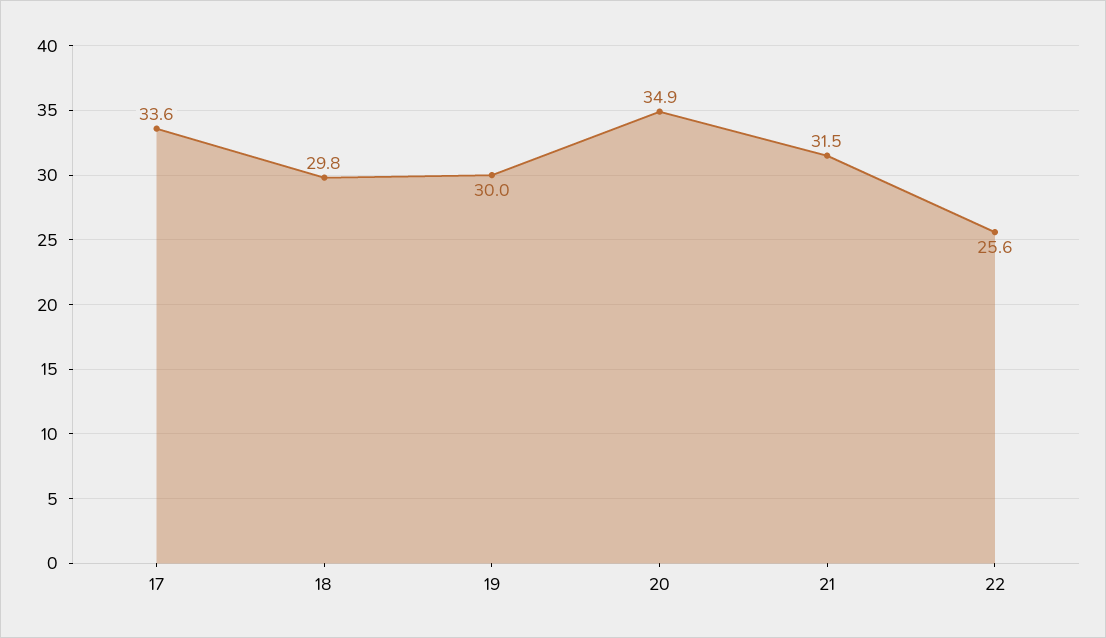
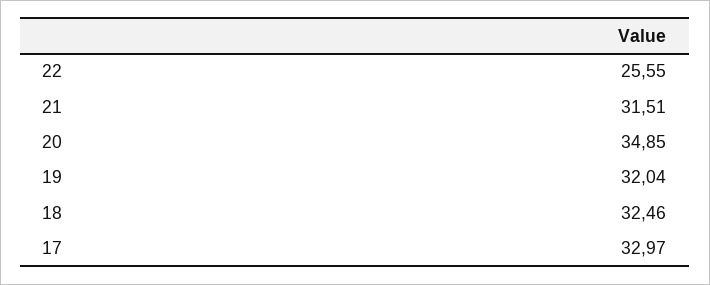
17: 33.6 -> 32.97
18: 29.8 -> 32.46
19: 30 -> 32.04

